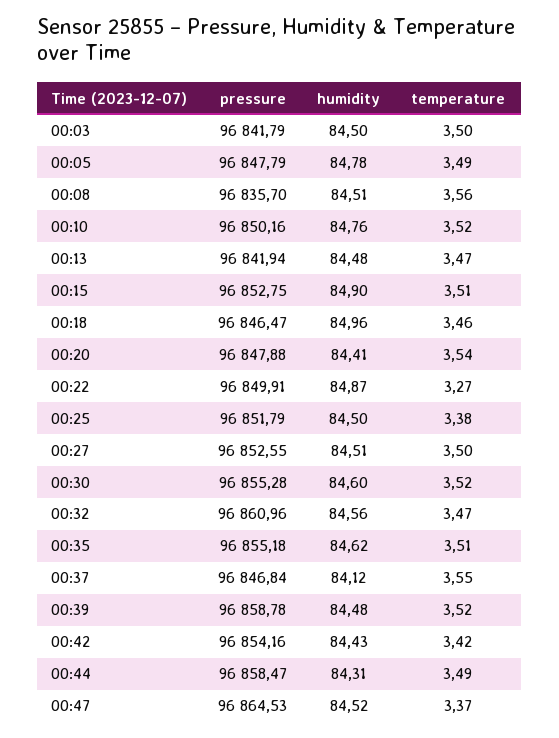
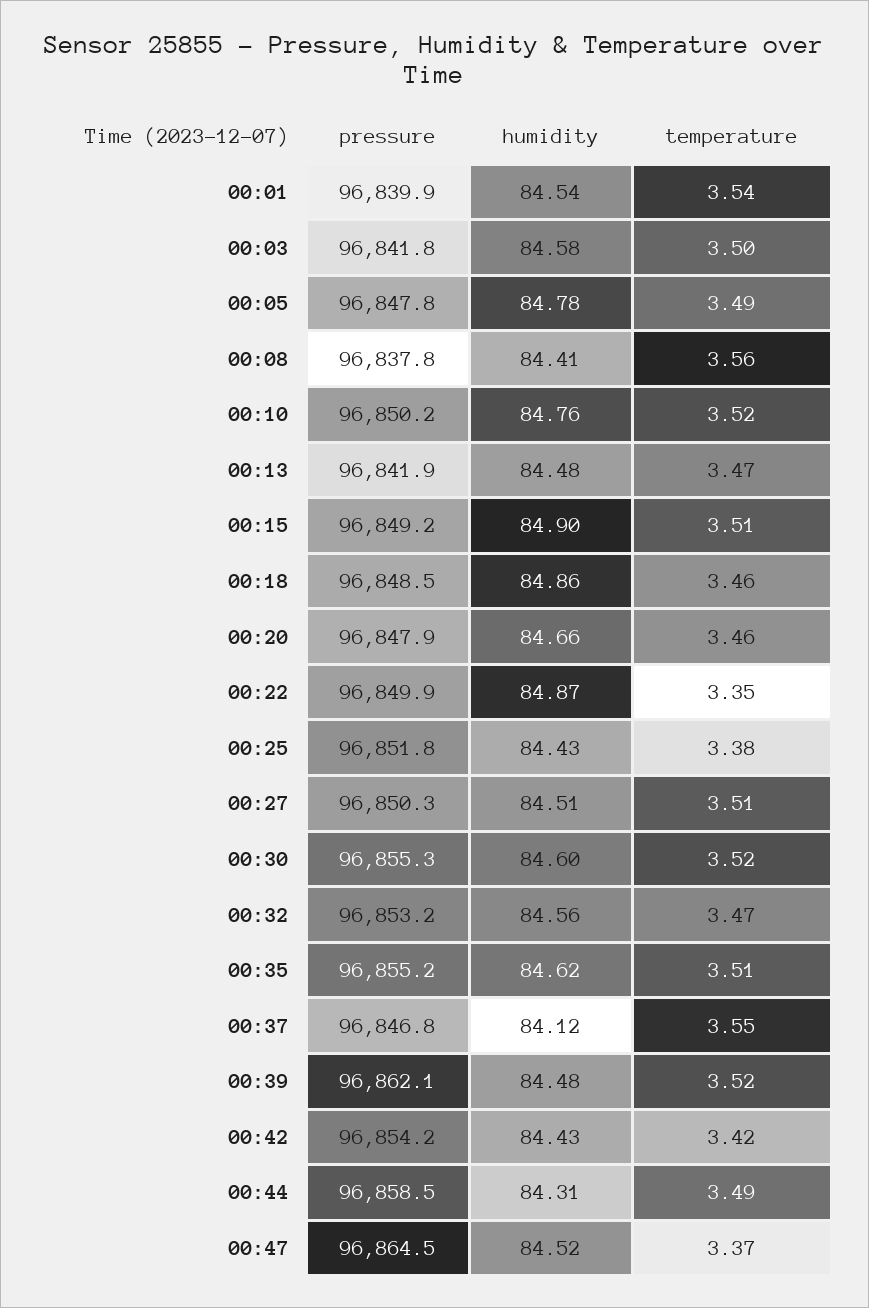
humidity, 00:03: 84.5 -> 84.58
pressure, 00:08: 96835.7 -> 96837.8
humidity, 00:08: 84.51 -> 84.41
pressure, 00:15: 96852.75 -> 96849.2
pressure, 00:18: 96846.47 -> 96848.5
humidity, 00:18: 84.96 -> 84.86
humidity, 00:20: 84.41 -> 84.66
temperature, 00:20: 3.54 -> 3.46
temperature, 00:22: 3.27 -> 3.35
humidity, 00:25: 84.5 -> 84.43
pressure, 00:27: 96852.55 -> 96850.3
temperature, 00:27: 3.5 -> 3.51
pressure, 00:32: 96860.96 -> 96853.2
pressure, 00:39: 96858.78 -> 96862.1
pressure, 00:01: none -> 96839.9
humidity, 00:01: none -> 84.54
temperature, 00:01: none -> 3.54

